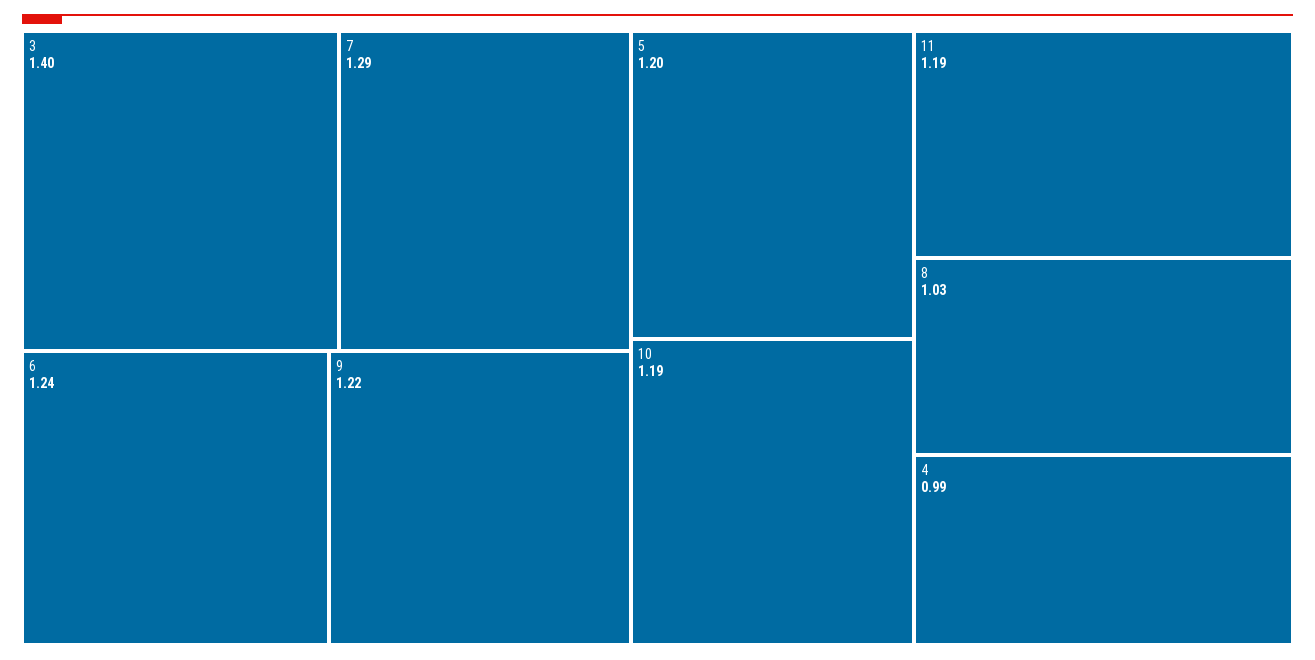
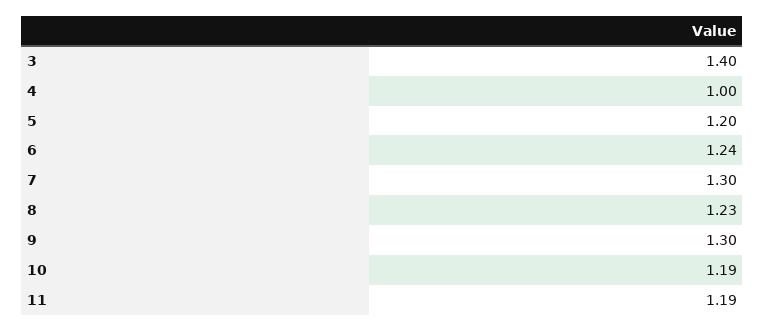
7: 1.29 -> 1.3
9: 1.22 -> 1.3
8: 1.03 -> 1.23
4: 0.99 -> 1

